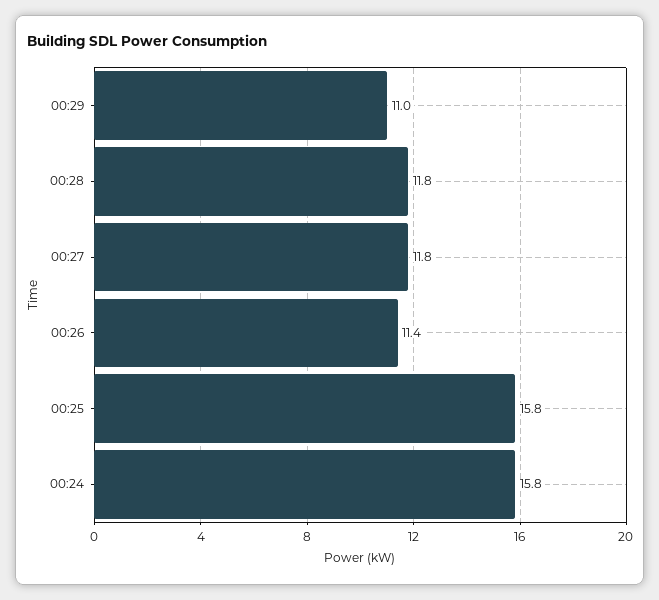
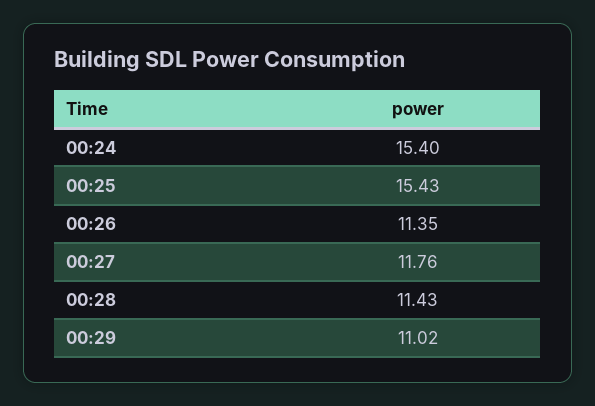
00:28: 11.8 -> 11.43
00:25: 15.8 -> 15.43
00:24: 15.8 -> 15.4

